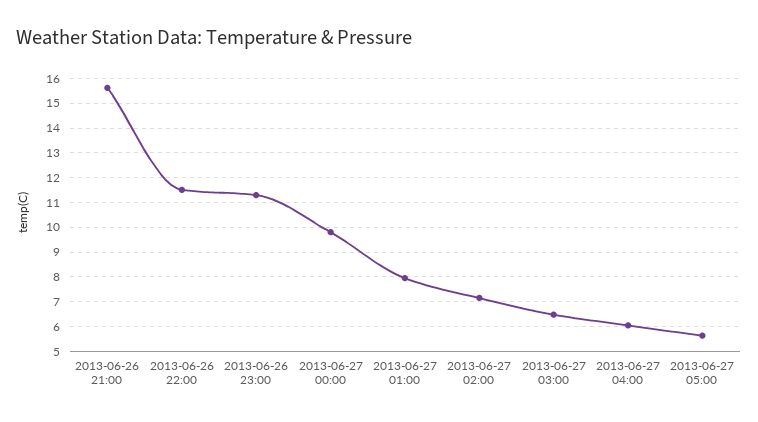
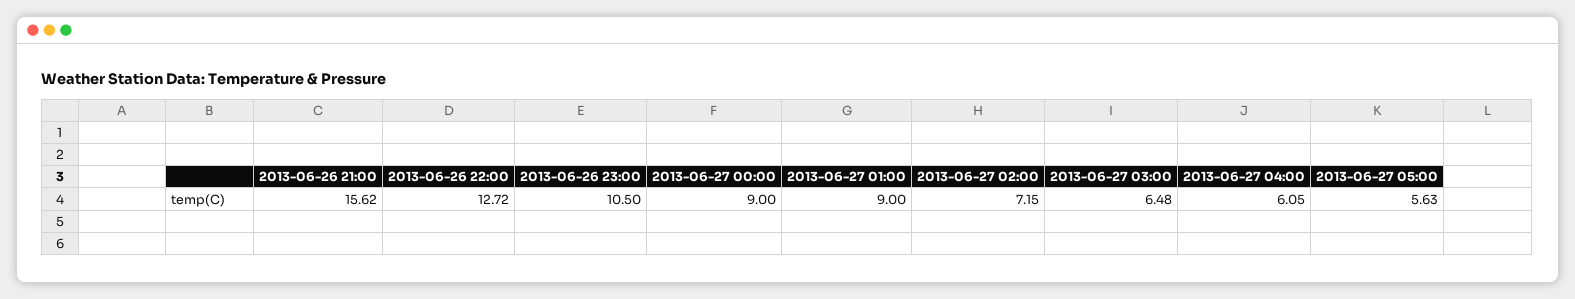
2013-06-26 22:00: 11.5 -> 12.72
2013-06-26 23:00: 11.25 -> 10.5
2013-06-27 00:00: 9.75 -> 9
2013-06-27 01:00: 8 -> 9

